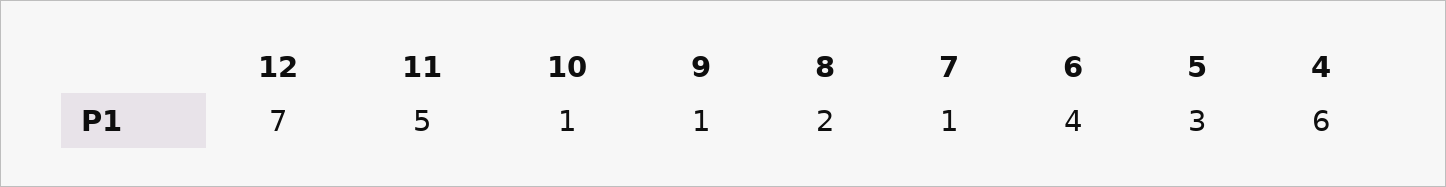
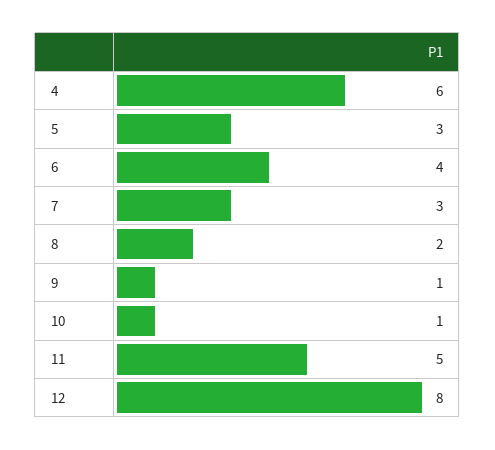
12: 7 -> 8
7: 1 -> 3

